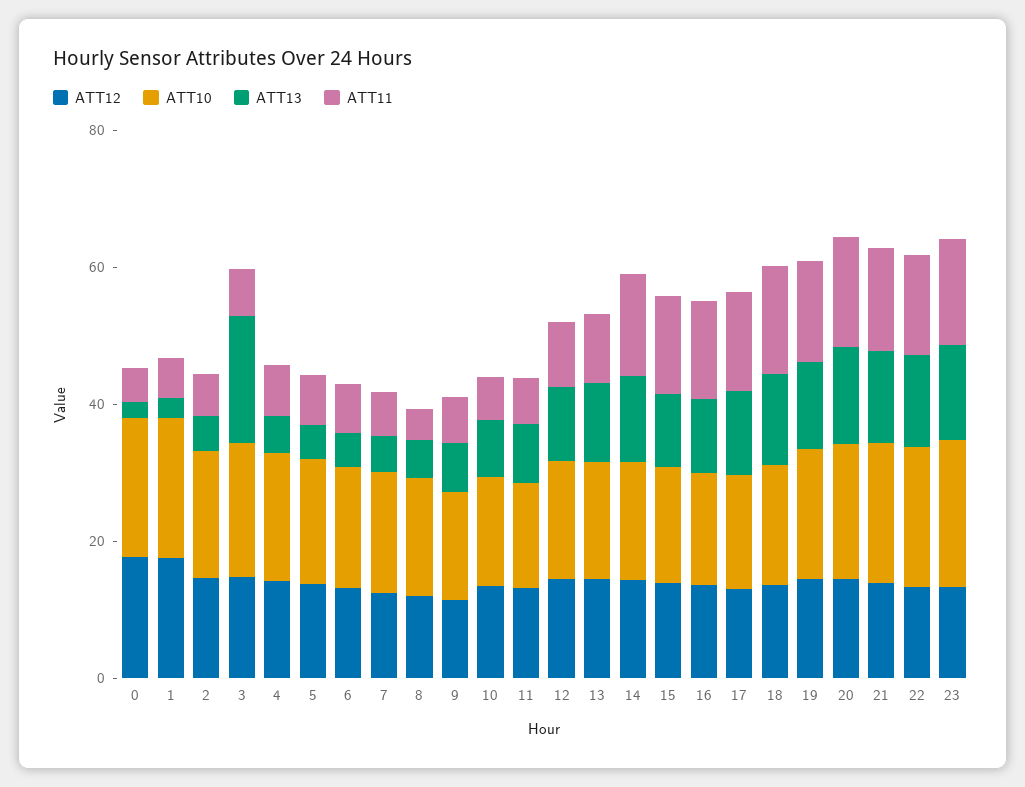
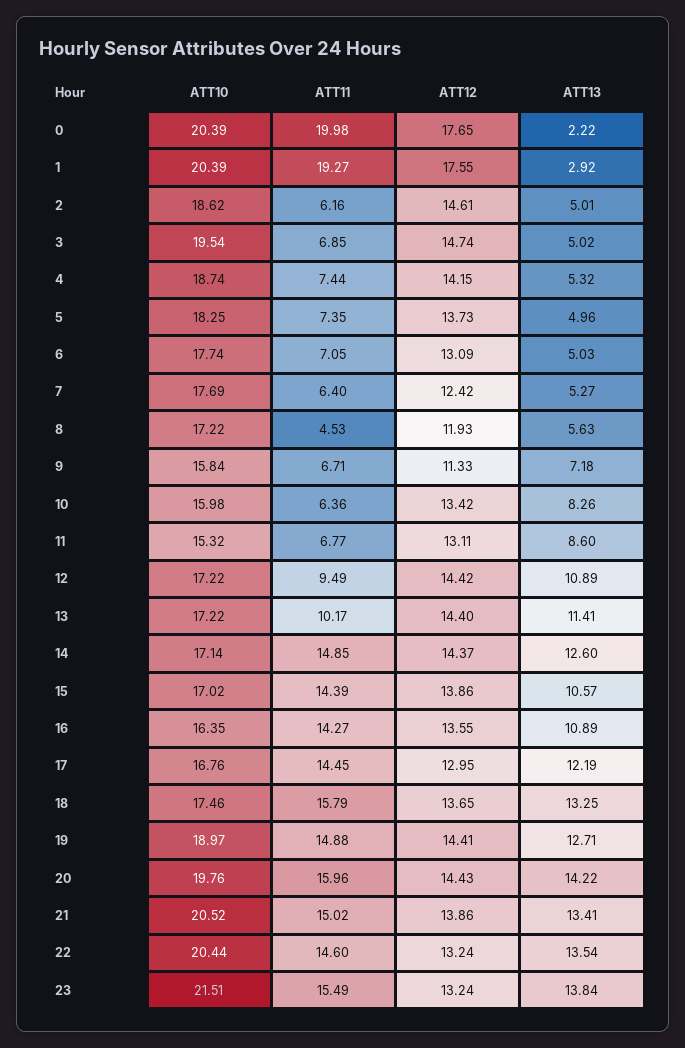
ATT11, 0: 5 -> 19.98
ATT11, 1: 5 -> 19.27
ATT13, 3: 20 -> 5.02

